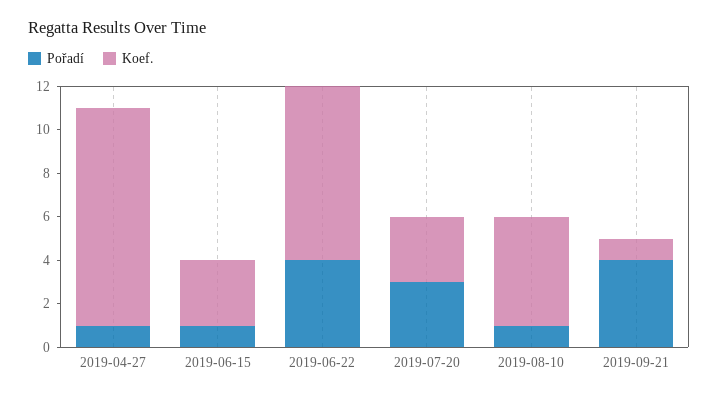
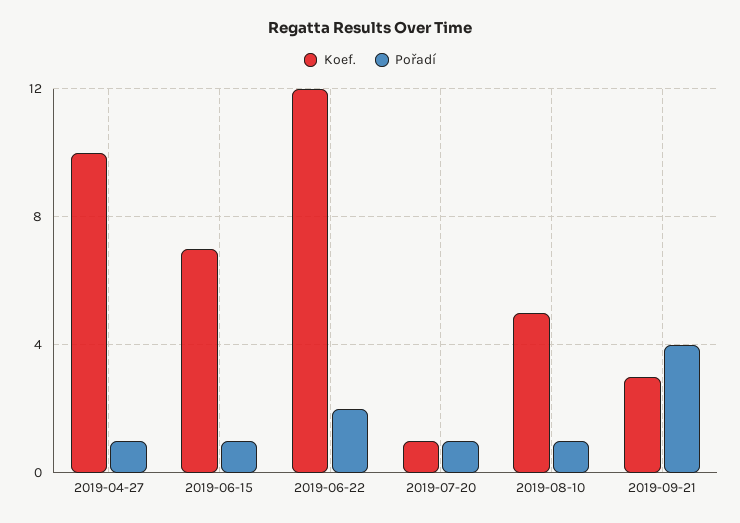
Koef., 2019-06-15: 3 -> 7
Pořadí, 2019-06-22: 4 -> 2
Koef., 2019-06-22: 8 -> 12
Pořadí, 2019-07-20: 3 -> 1
Koef., 2019-07-20: 3 -> 1
Koef., 2019-09-21: 1 -> 3

